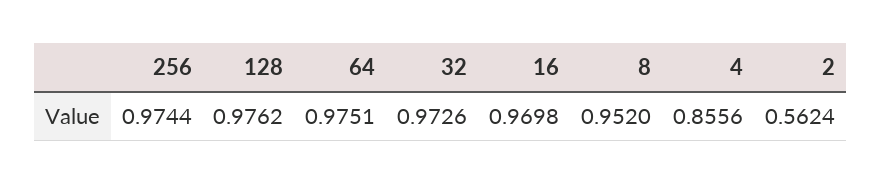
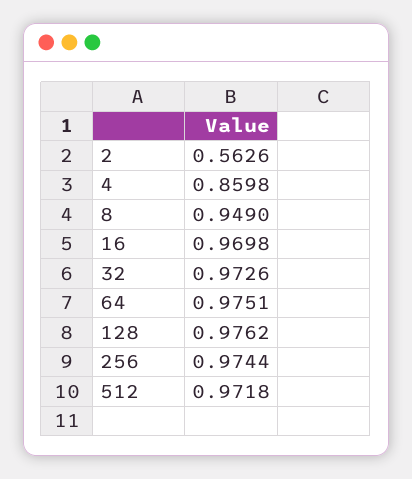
8: 0.952 -> 0.949
4: 0.8556 -> 0.8598
2: 0.5624 -> 0.5626
512: none -> 0.9718

